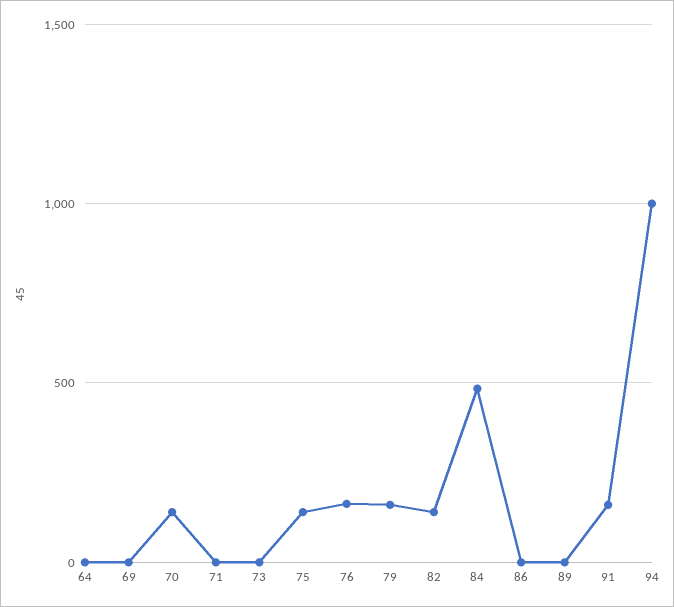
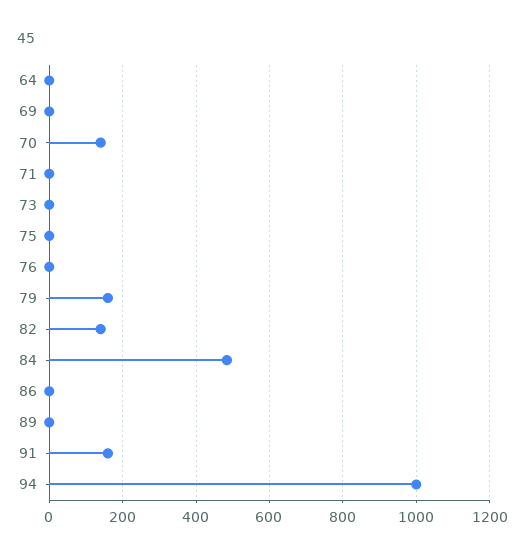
75: 150 -> 0
76: 150 -> 0

